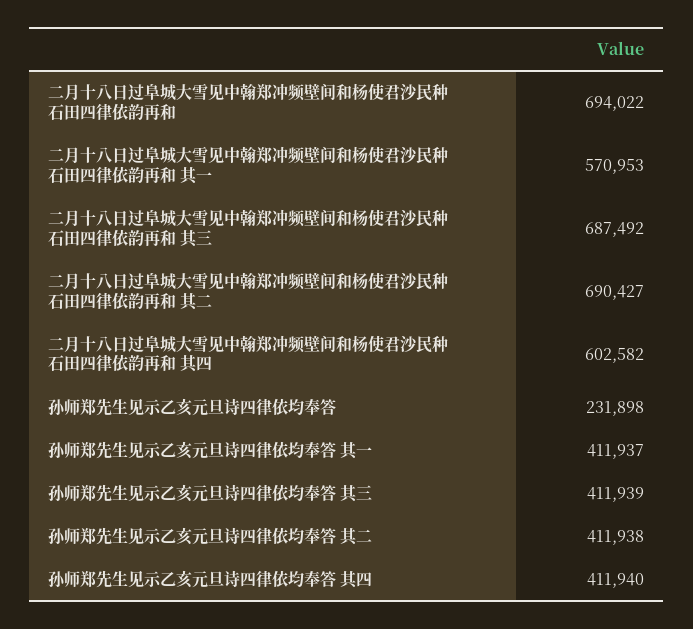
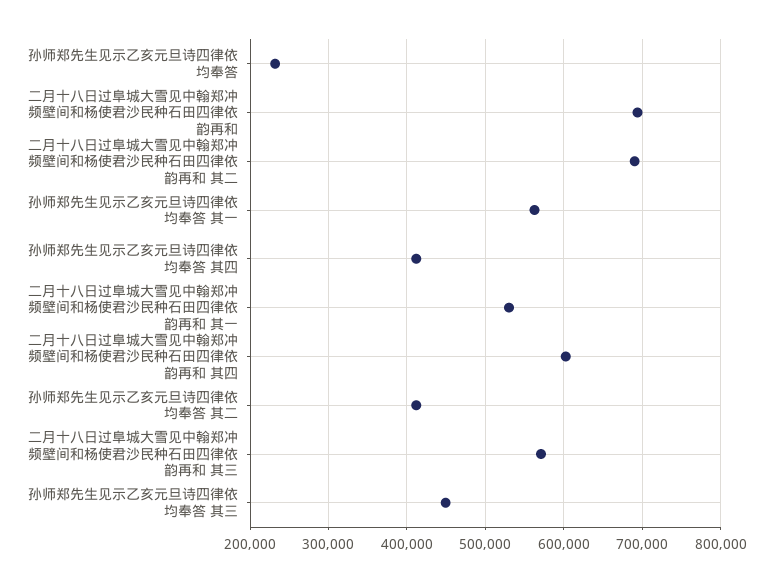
二月十八日过阜城大雪见中翰郑冲频壁间和杨使君沙民种石田四律依韵再和 其一: 570953 -> 530000
二月十八日过阜城大雪见中翰郑冲频壁间和杨使君沙民种石田四律依韵再和 其三: 687492 -> 570000
孙师郑先生见示乙亥元旦诗四律依均奉答 其一: 411937 -> 560000
孙师郑先生见示乙亥元旦诗四律依均奉答 其三: 411939 -> 450000

